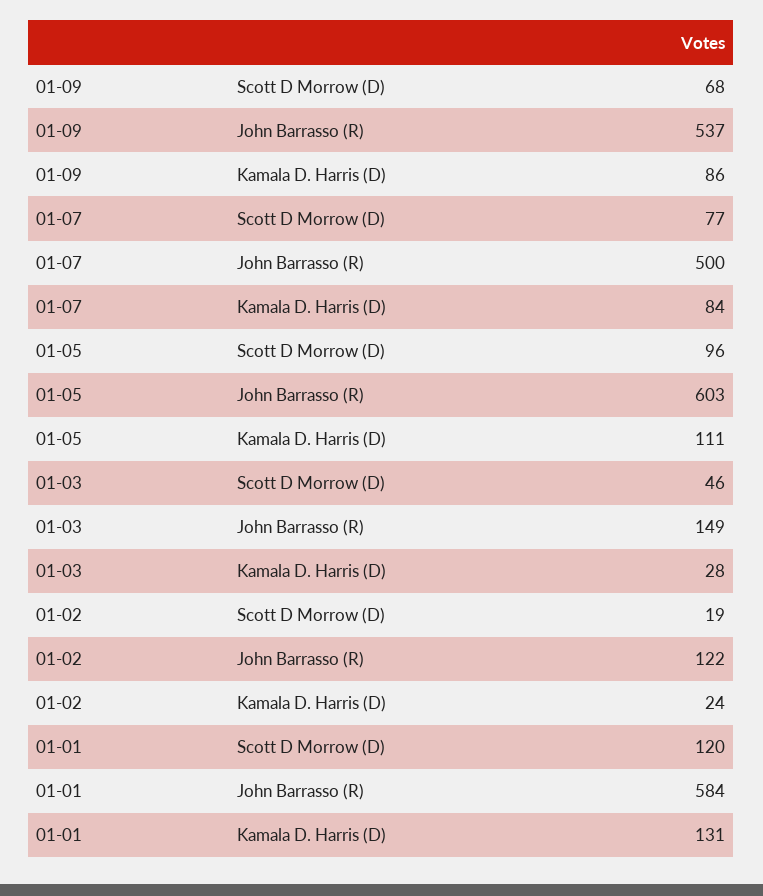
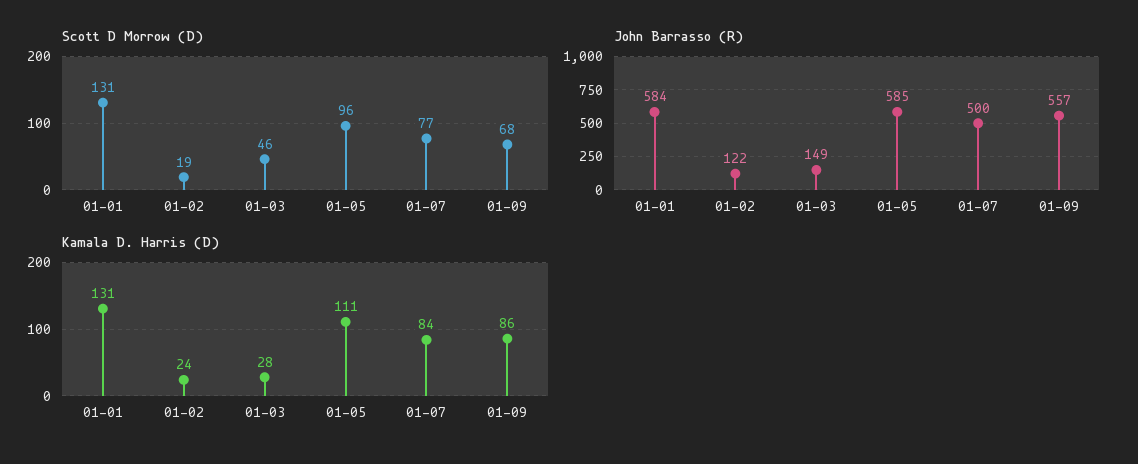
John Barrasso (R), 01-09: 537 -> 557
John Barrasso (R), 01-05: 603 -> 585
Scott D Morrow (D), 01-01: 120 -> 131

